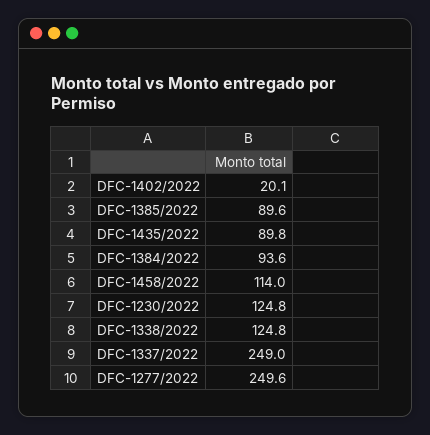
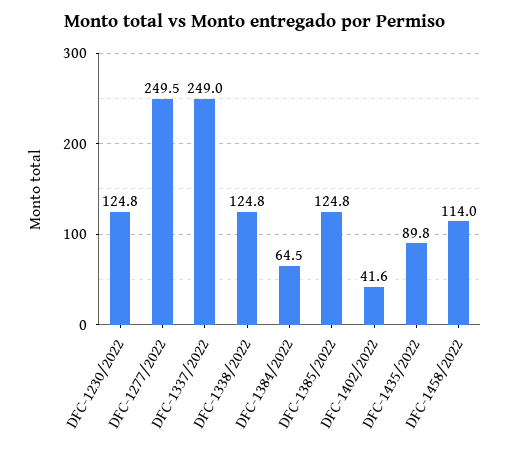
DFC-1402/2022: 20.1 -> 41.6
DFC-1385/2022: 89.6 -> 124.8
DFC-1384/2022: 93.6 -> 64.5
DFC-1277/2022: 249.6 -> 249.5

